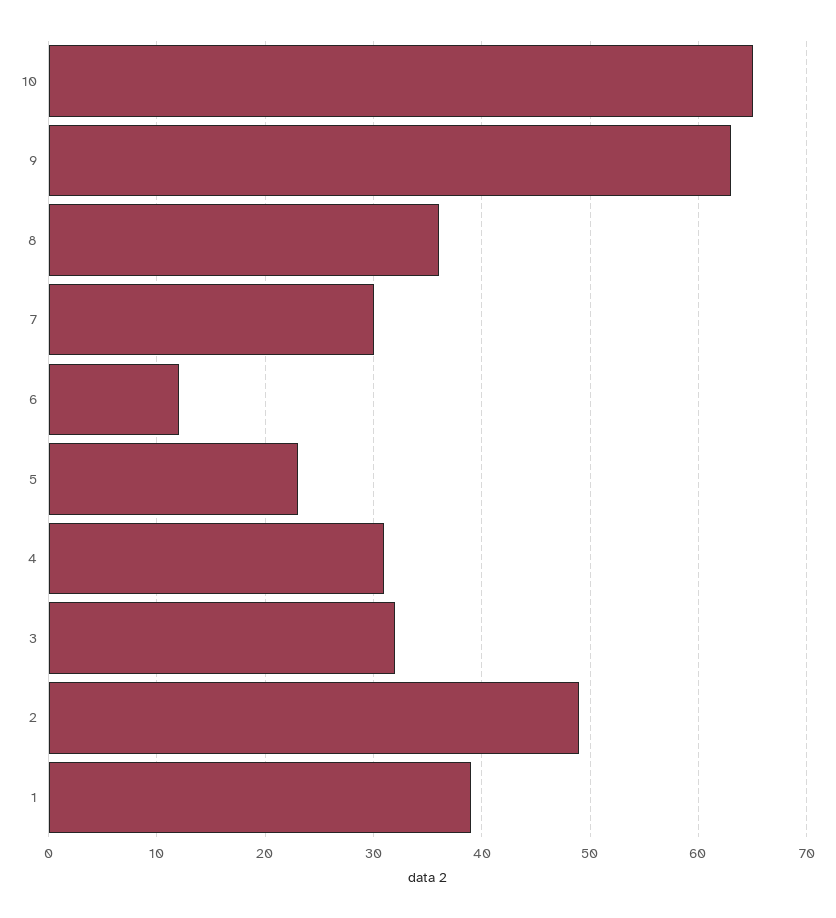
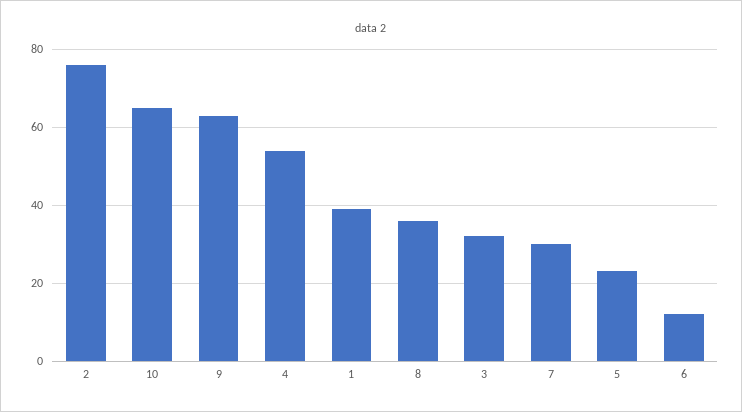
4: 31 -> 55
2: 49 -> 75

